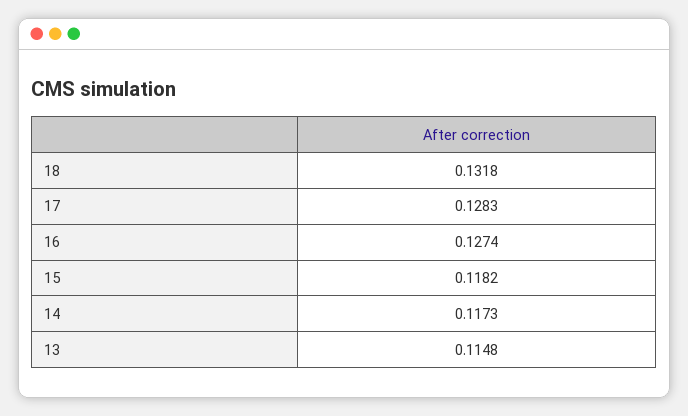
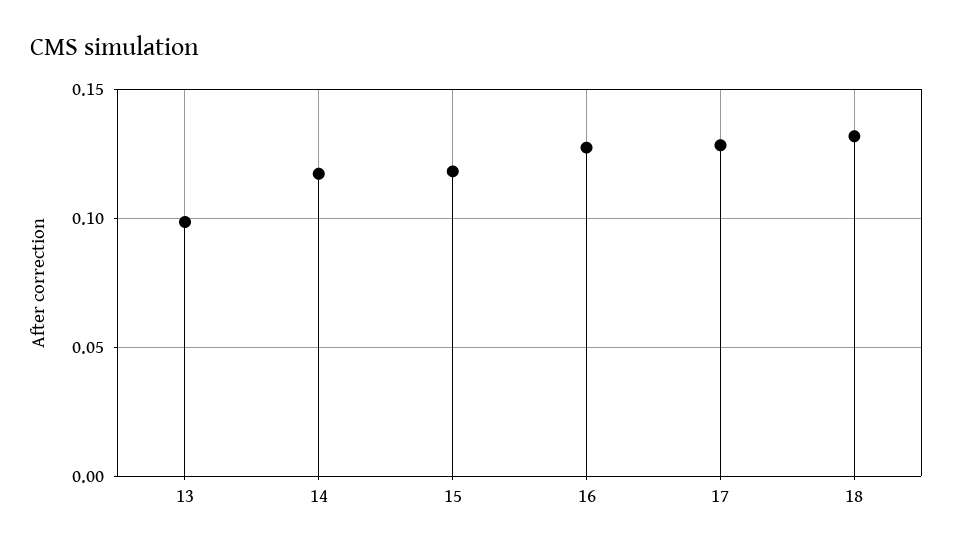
13: 0.1148 -> 0.1

